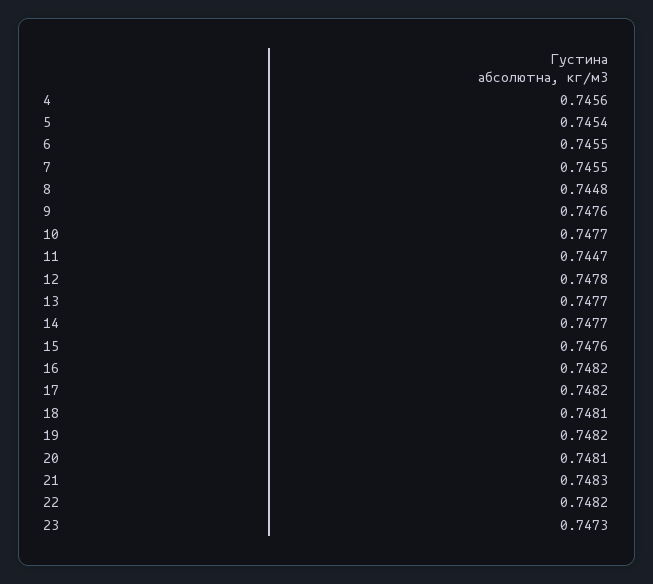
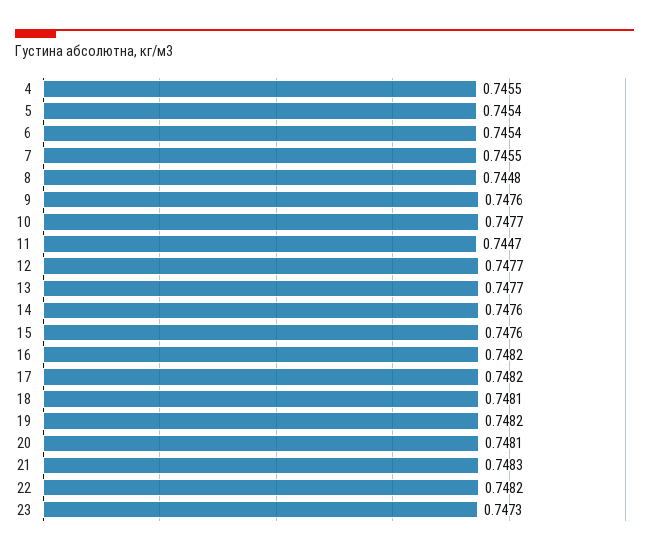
4: 0.7456 -> 0.7455
6: 0.7455 -> 0.7454
12: 0.7478 -> 0.7477
14: 0.7477 -> 0.7476

